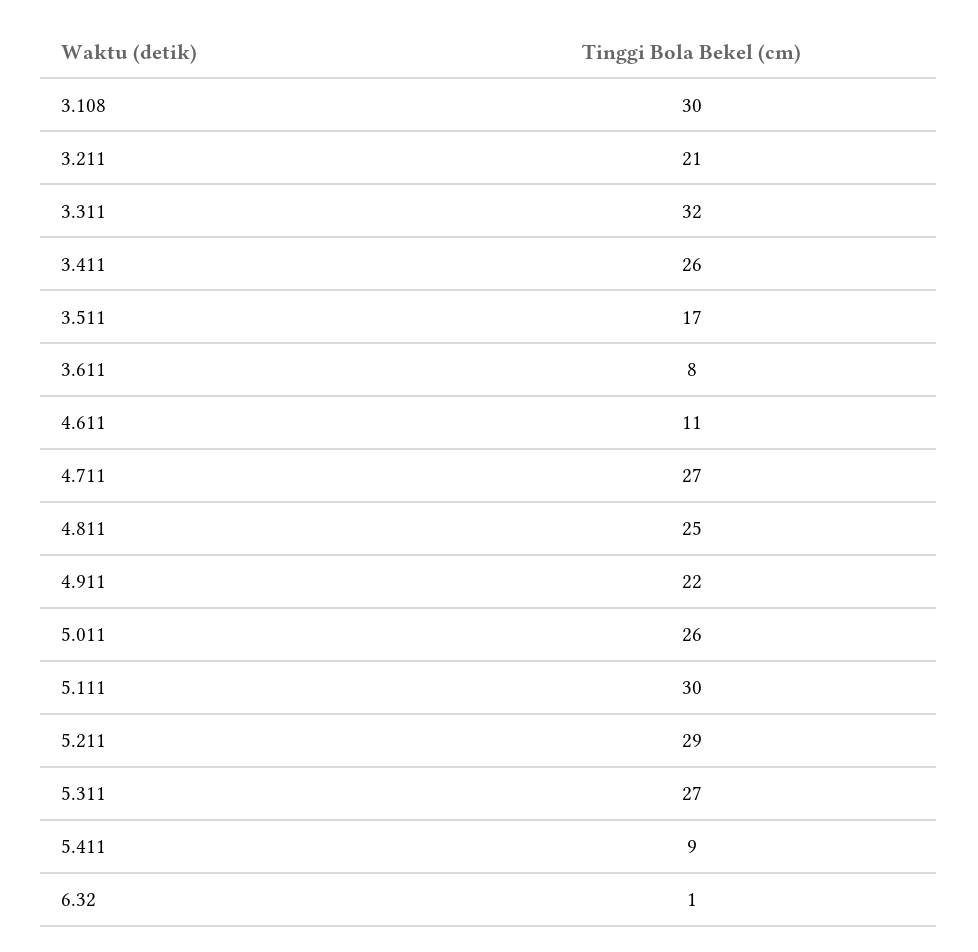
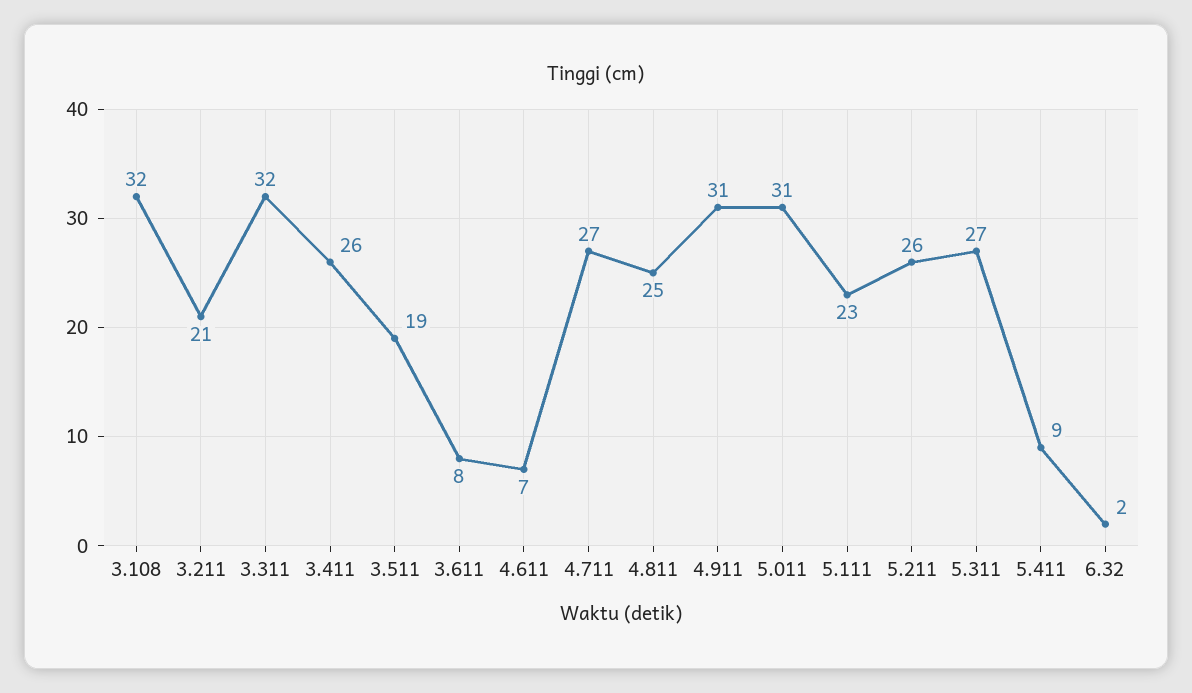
3.108: 30 -> 32
3.511: 17 -> 19
4.611: 11 -> 7
4.911: 22 -> 31
5.011: 26 -> 31
5.111: 30 -> 23
5.211: 29 -> 26
6.32: 1 -> 2

